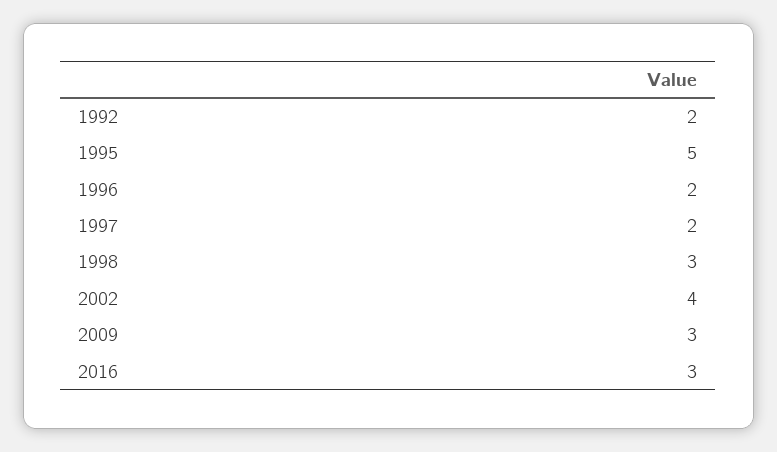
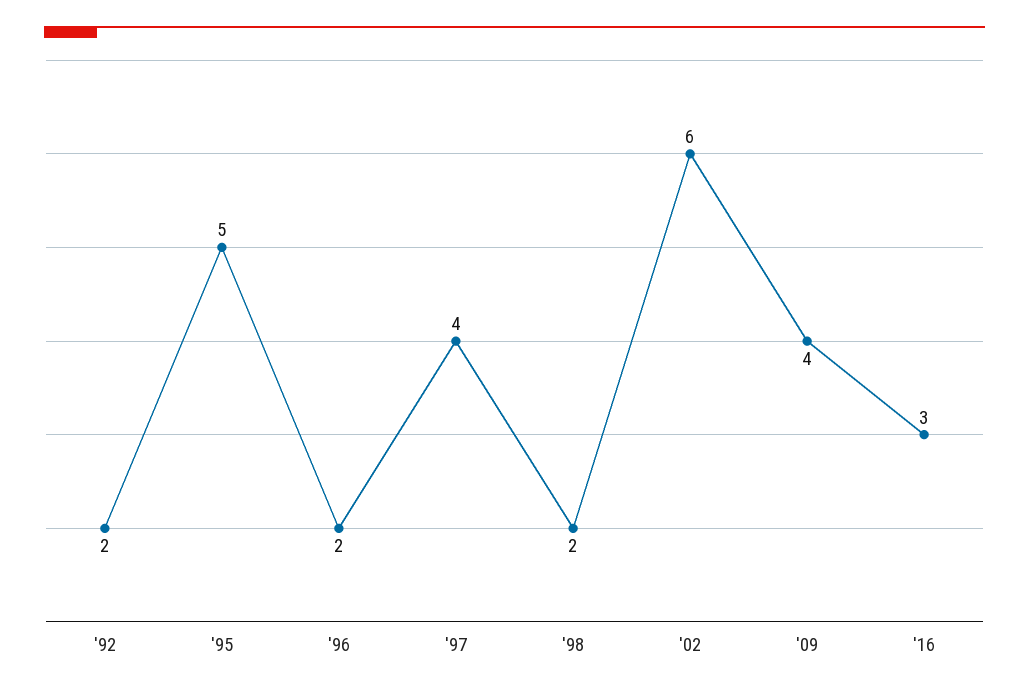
1997: 2 -> 4
1998: 3 -> 2
2002: 4 -> 6
2009: 3 -> 4

